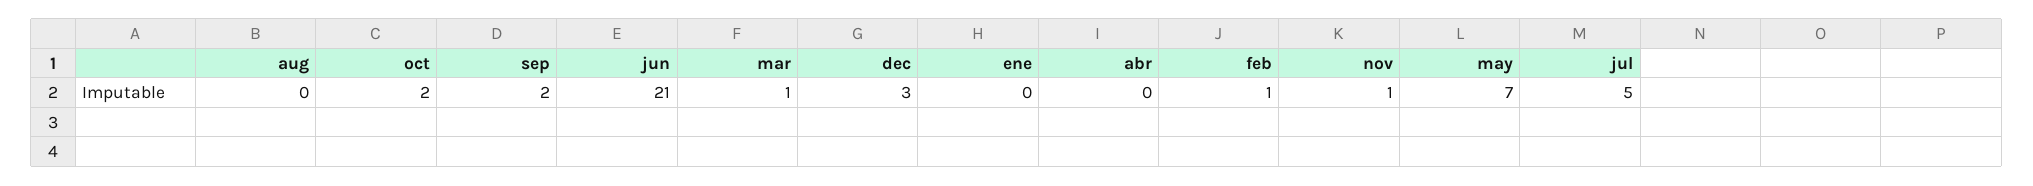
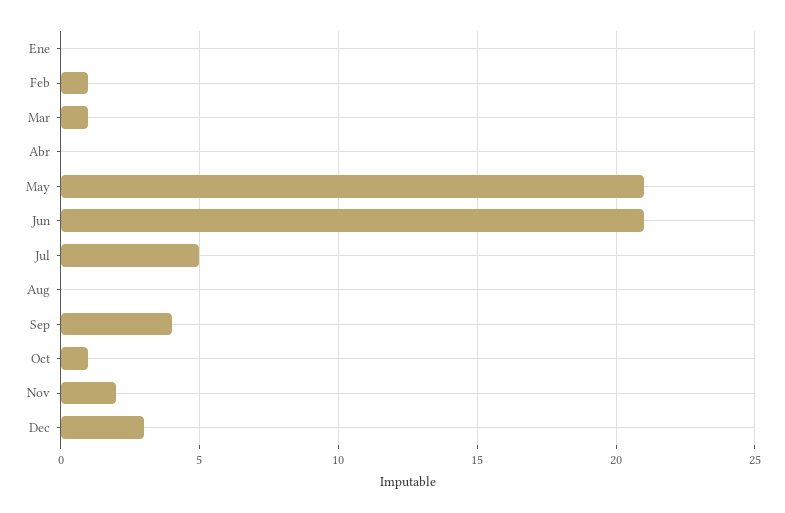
oct: 2 -> 1
sep: 2 -> 4
nov: 1 -> 2
may: 7 -> 21

